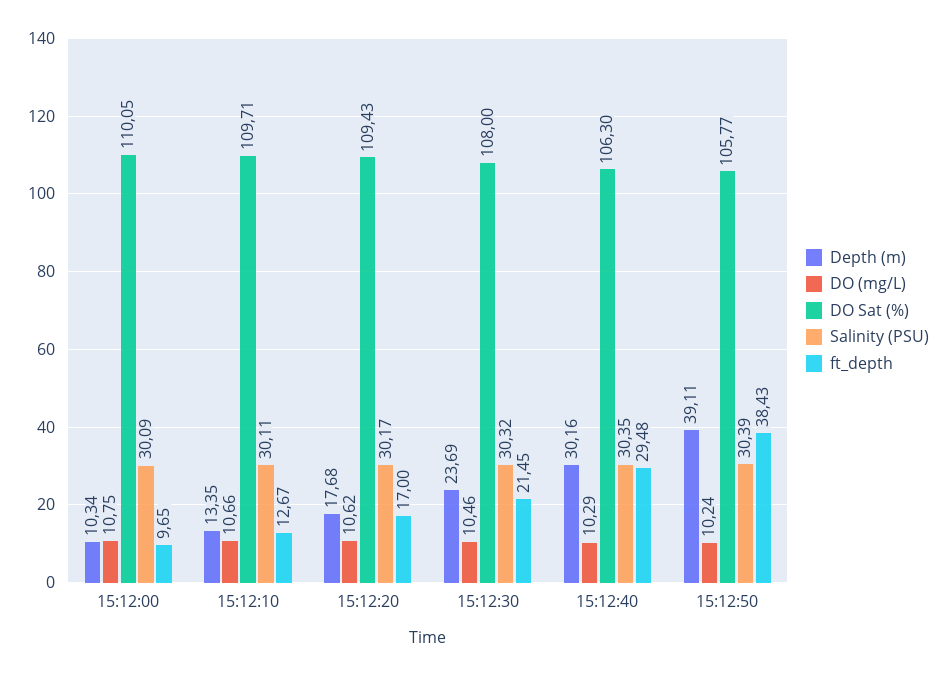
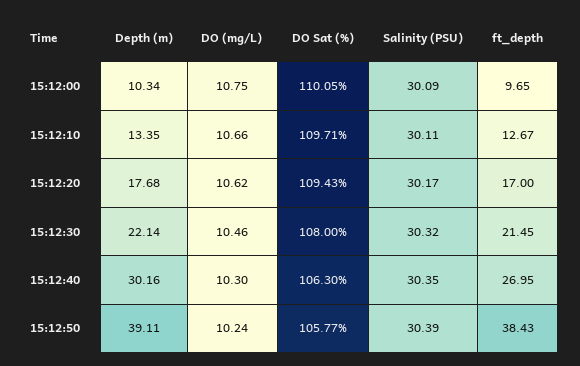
Depth (m), 15:12:30: 23.69 -> 22.14
DO (mg/L), 15:12:40: 10.29 -> 10.3
ft_depth, 15:12:40: 29.48 -> 26.95

